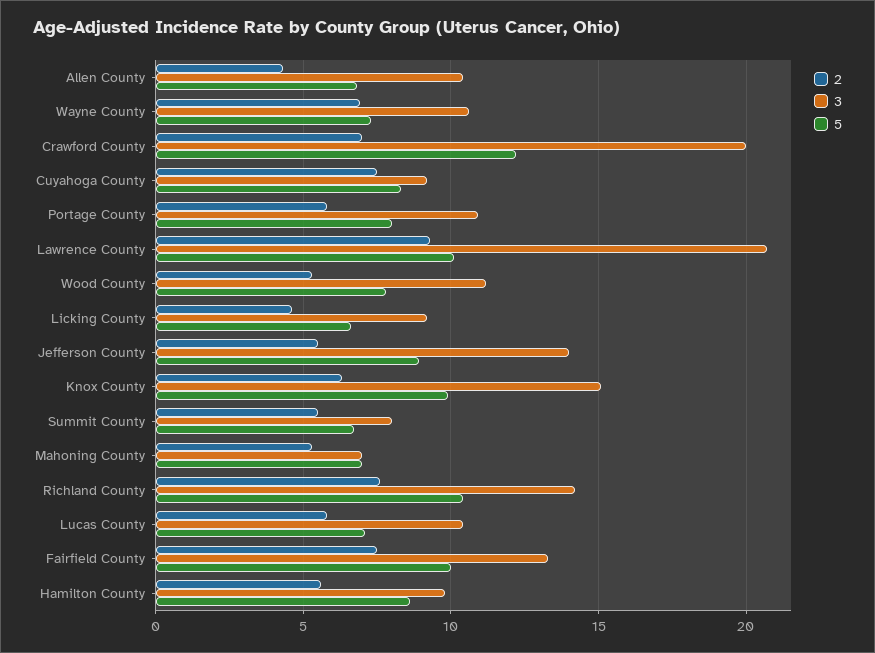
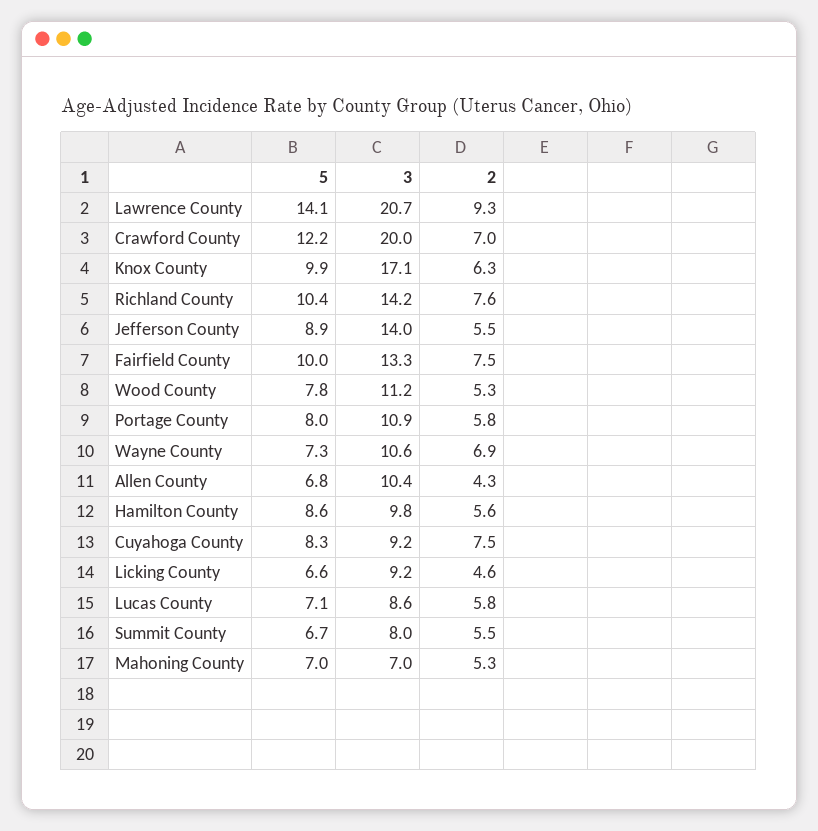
5, Lawrence County: 10 -> 14.1
3, Knox County: 15 -> 17.1
3, Lucas County: 10.5 -> 8.6

